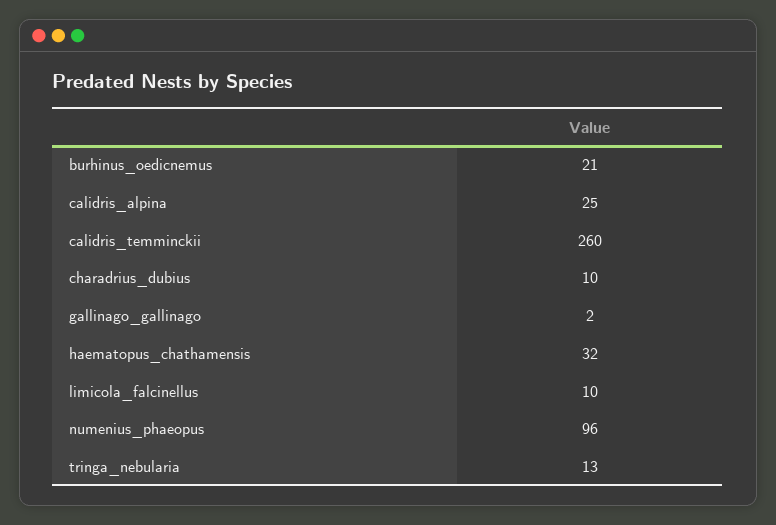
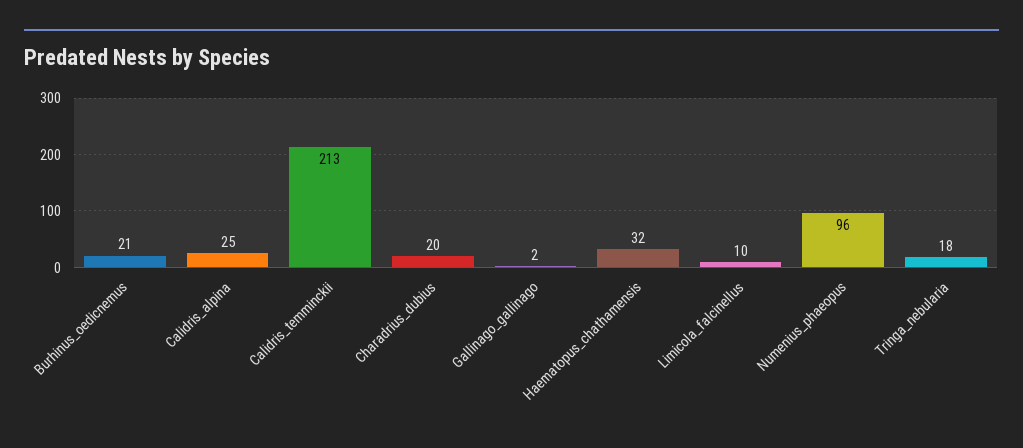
calidris_temminckii: 260 -> 213
charadrius_dubius: 10 -> 20
tringa_nebularia: 13 -> 18

